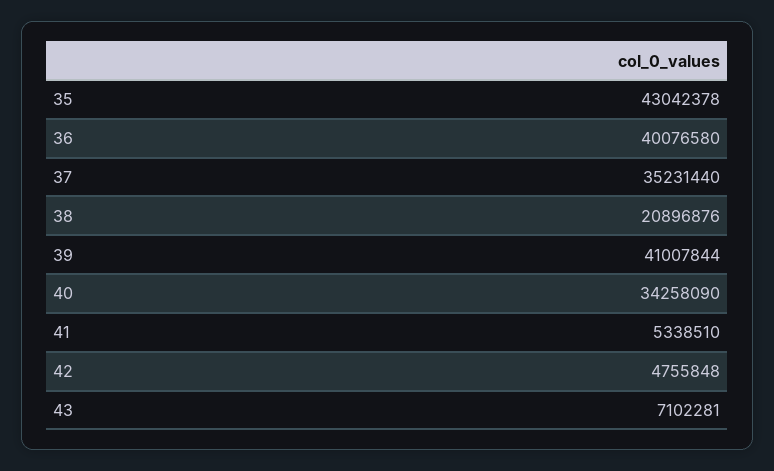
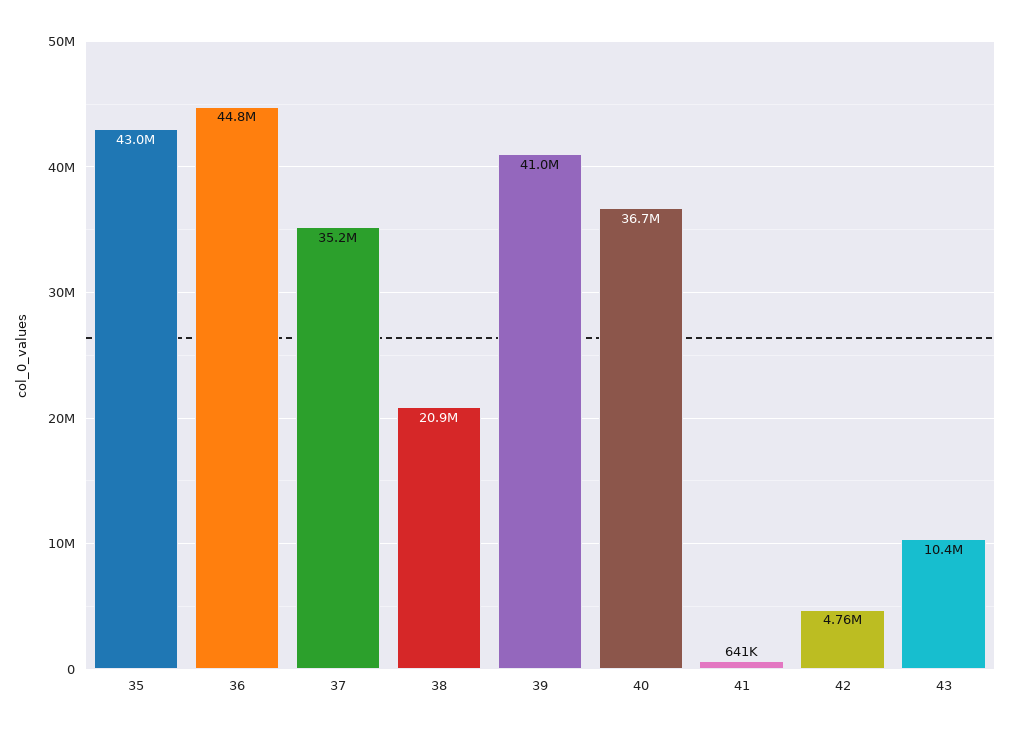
36: 40076580 -> 44800000
40: 34258090 -> 36700000
41: 5338510 -> 641000
43: 7102281 -> 10400000

